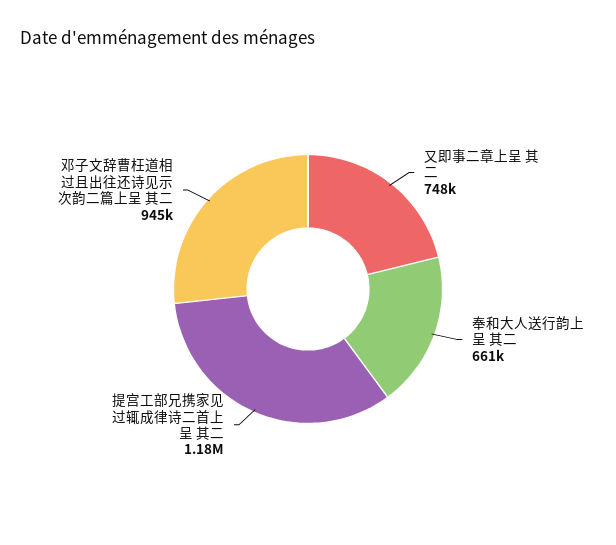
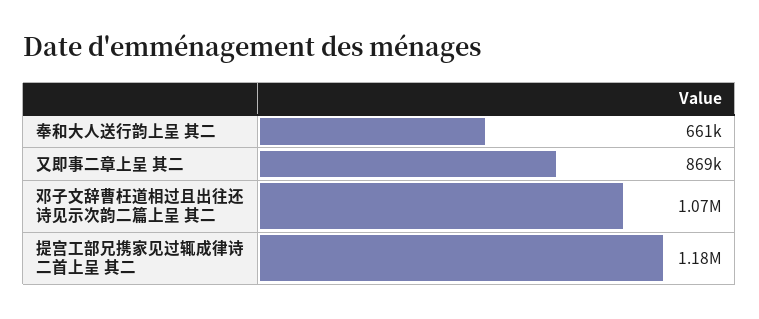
又即事二章上呈 其二: 748000 -> 869000
邓子文辞曹枉道相过且出往还诗见示次韵二篇上呈 其二: 945000 -> 1070000

